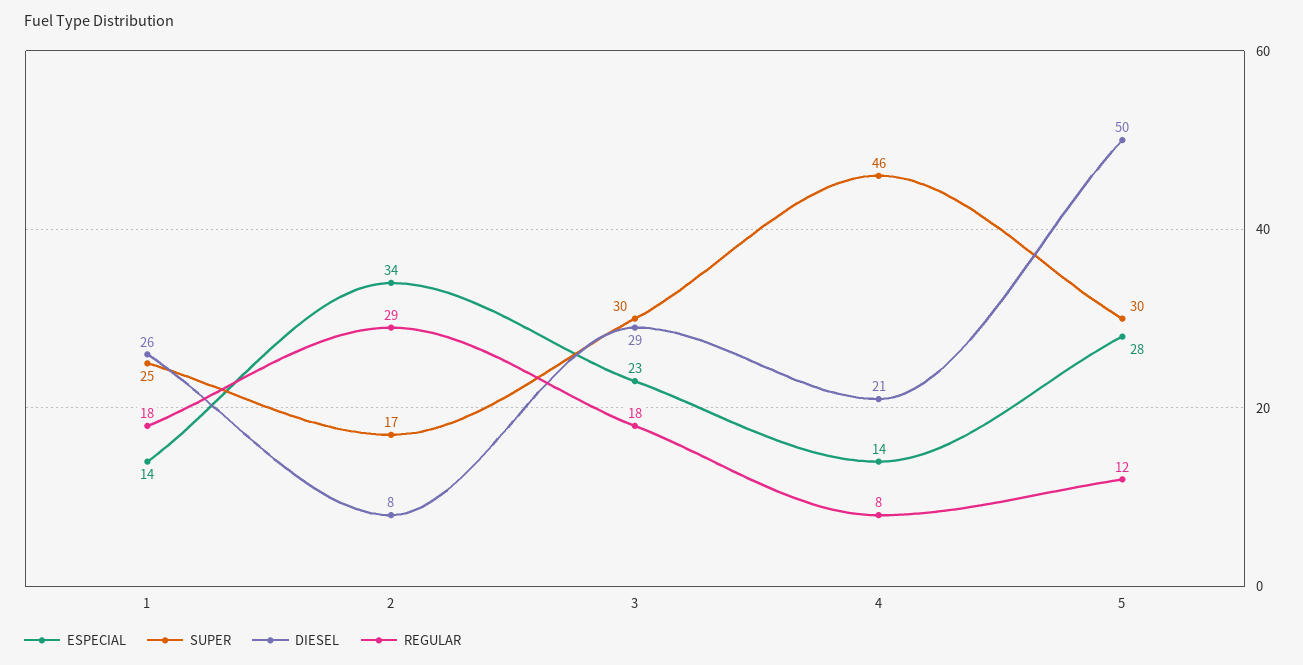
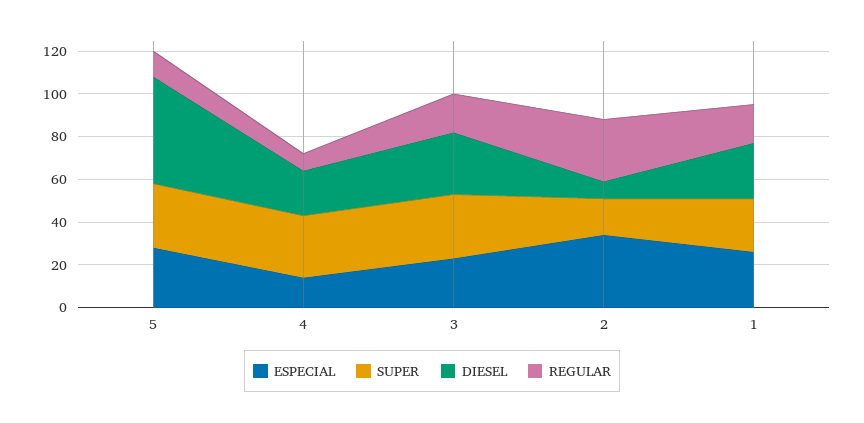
ESPECIAL, 1: 14 -> 25
SUPER, 4: 46 -> 30

